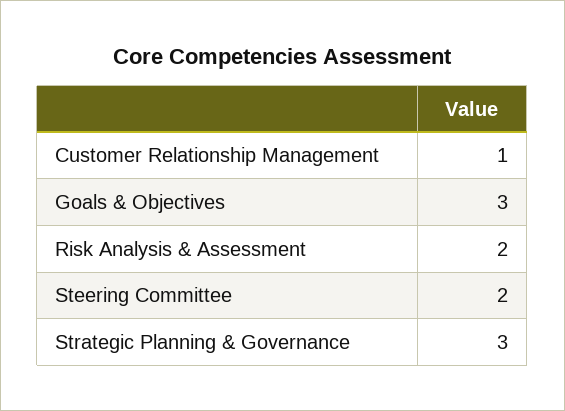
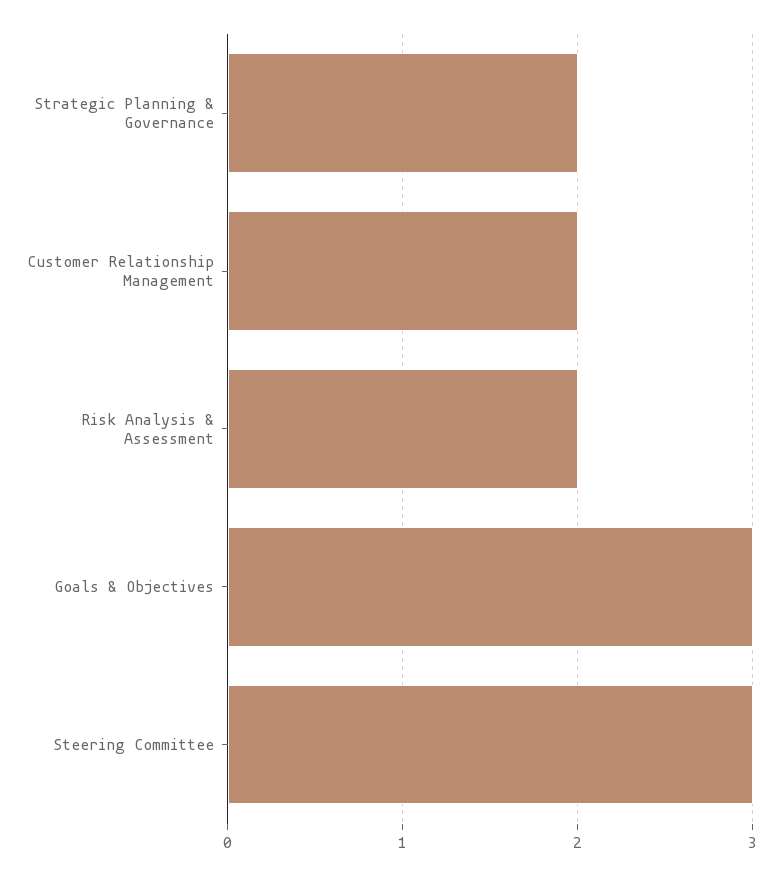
Customer Relationship Management: 1 -> 2
Steering Committee: 2 -> 3
Strategic Planning & Governance: 3 -> 2

